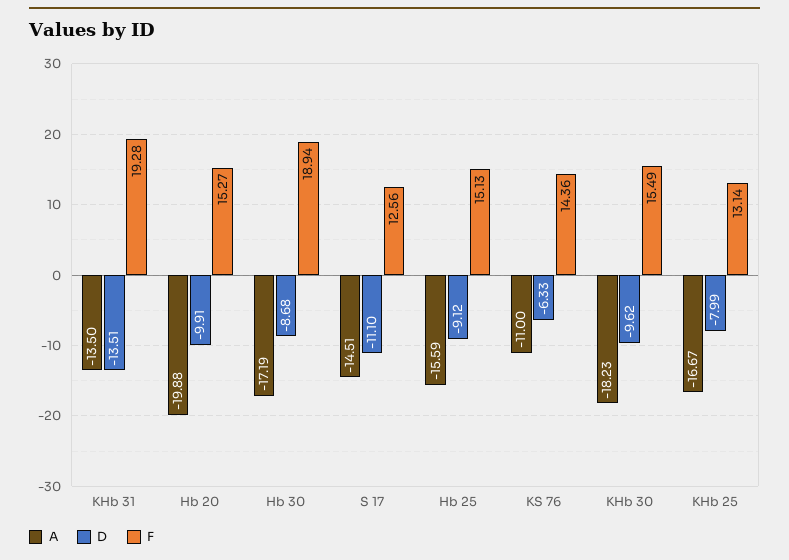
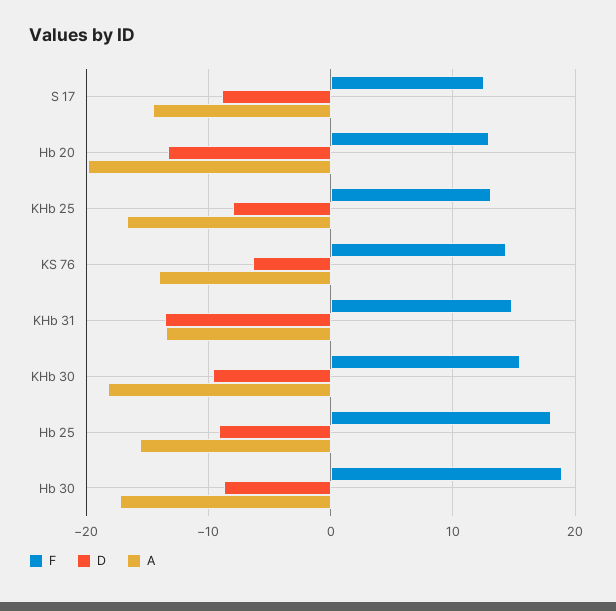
F, KHb 31: 19.28 -> 15
D, Hb 20: -9.91 -> -13
F, Hb 20: 15.27 -> 13
D, S 17: -11.1 -> -9
F, Hb 25: 15.13 -> 18
A, KS 76: -11 -> -14

